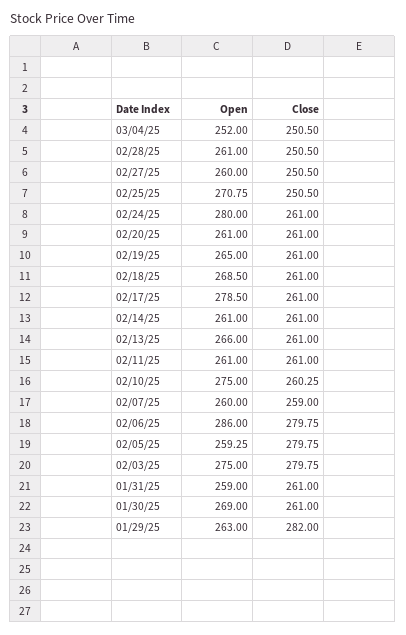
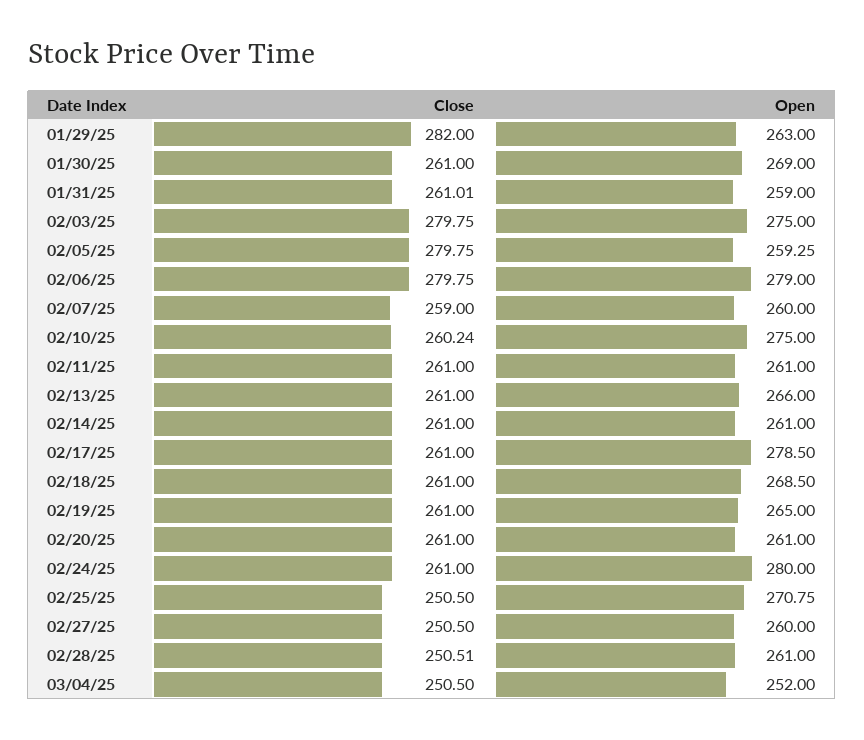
Close, 02/28/25: 250.5 -> 250.51
Close, 02/10/25: 260.25 -> 260.24
Open, 02/06/25: 286 -> 279
Close, 01/31/25: 261 -> 261.01

